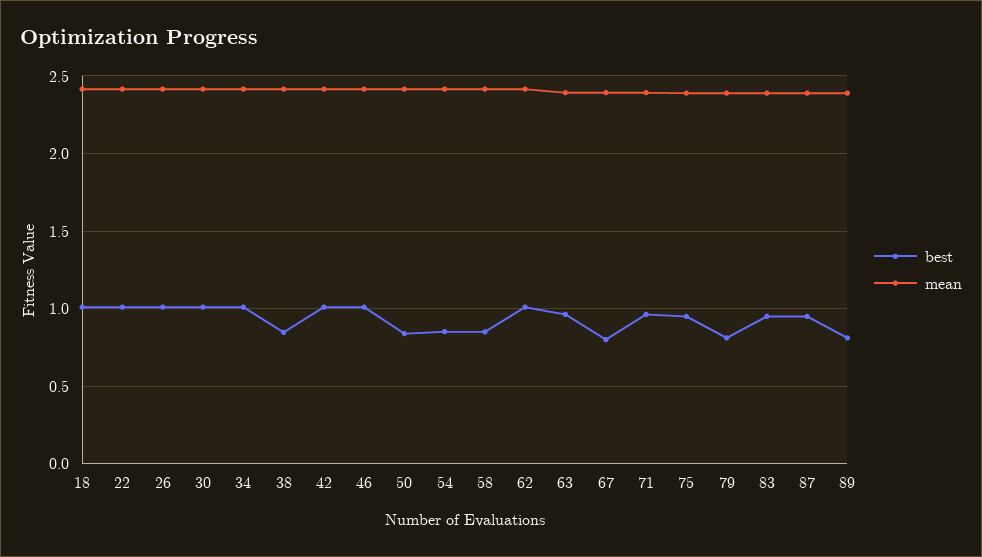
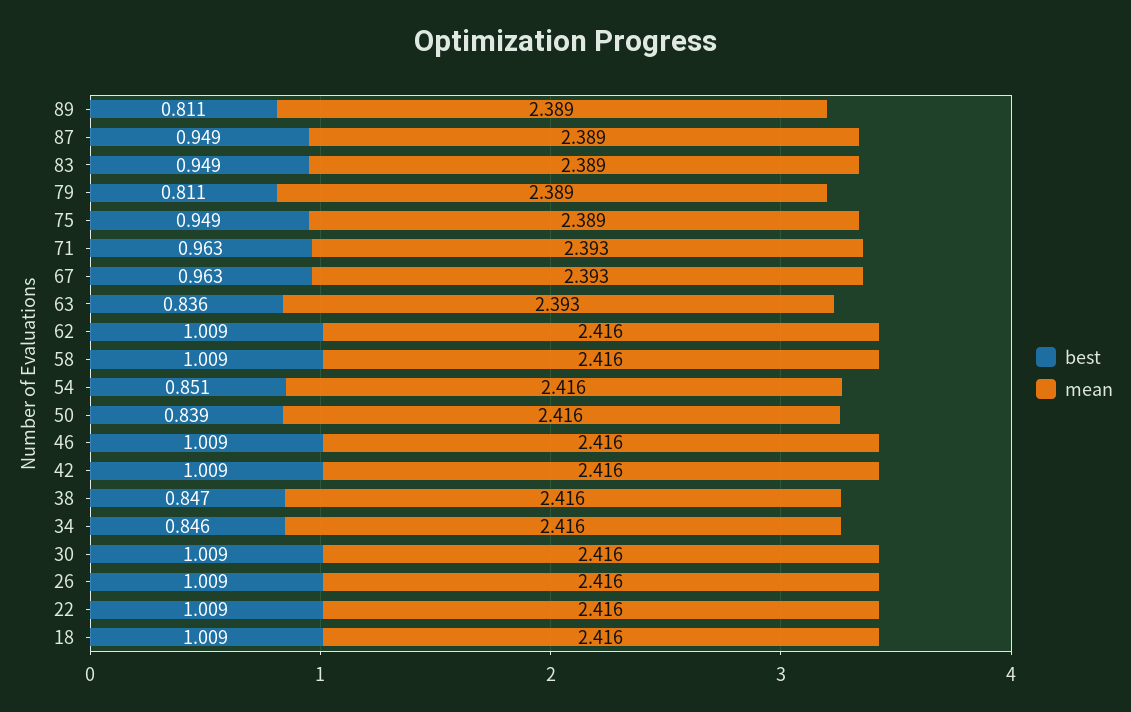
best, 34: 1 -> 0.846
best, 58: 0.85 -> 1.009
best, 63: 0.95 -> 0.836
best, 67: 0.8 -> 0.963

